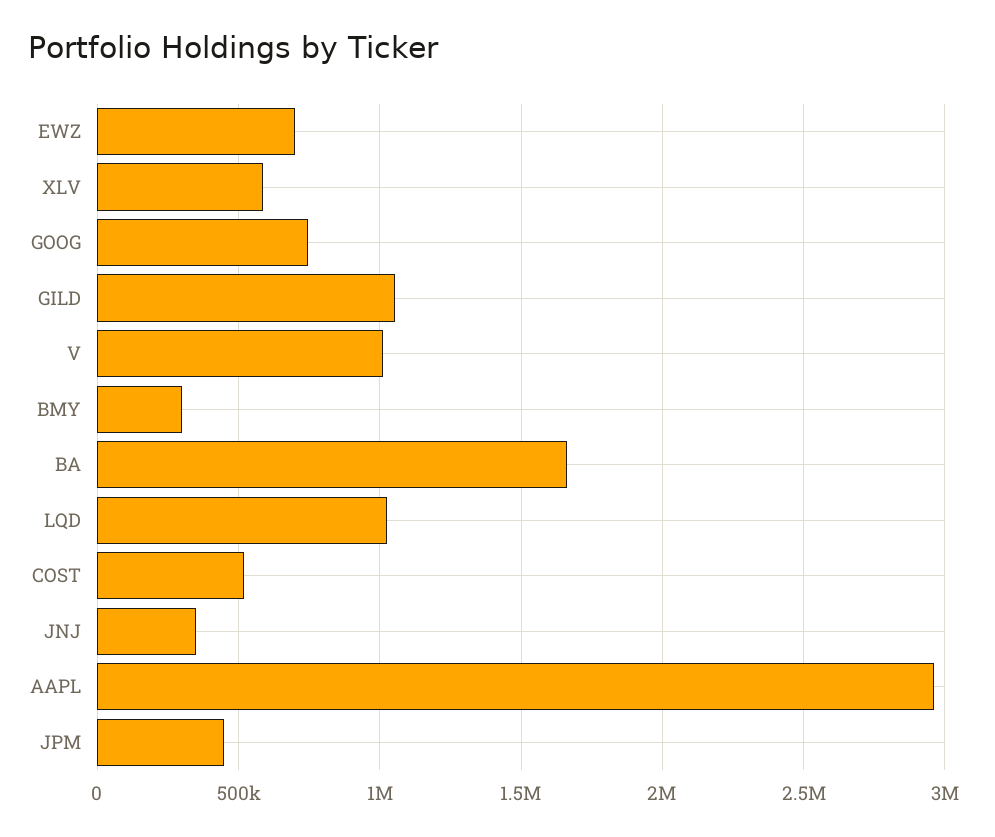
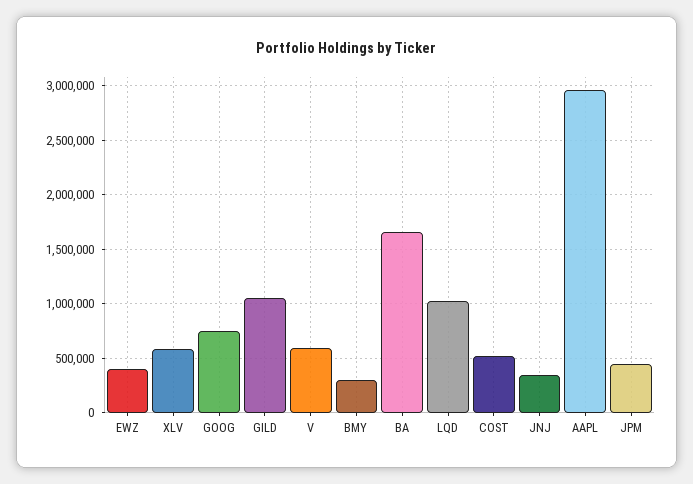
EWZ: 700000 -> 400000
V: 1000000 -> 600000

